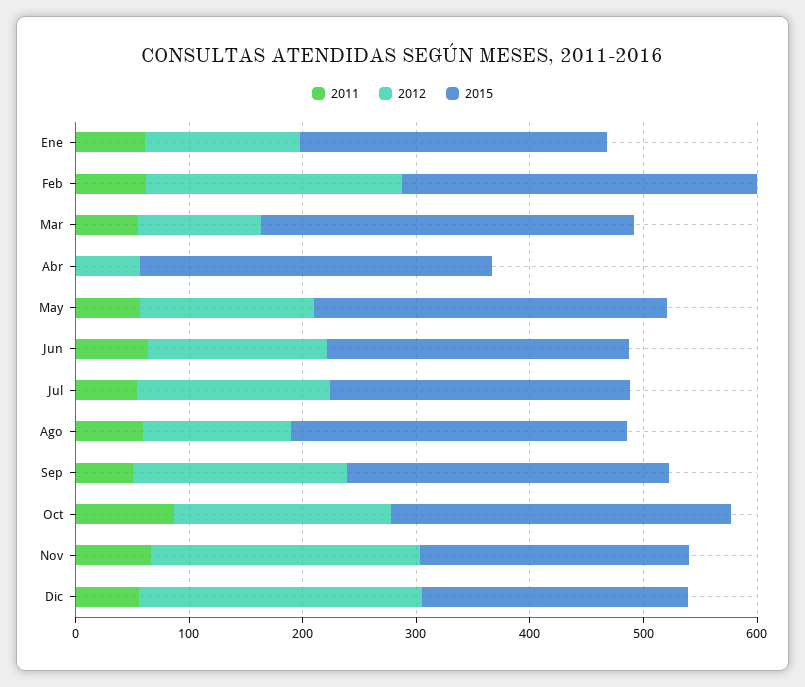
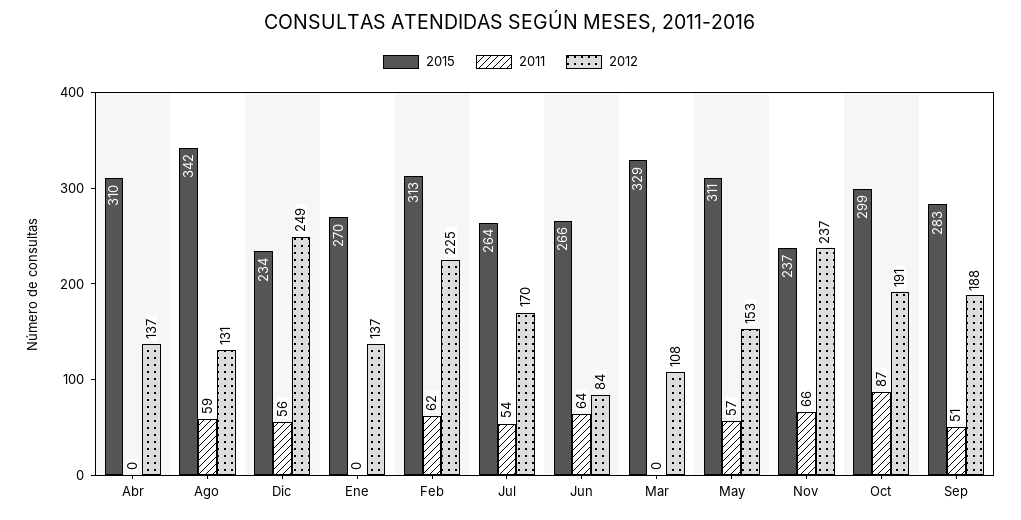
2011, Ene: 60 -> 0
2011, Mar: 60 -> 0
2012, Abr: 60 -> 137
2012, Jun: 160 -> 84
2015, Ago: 300 -> 342

